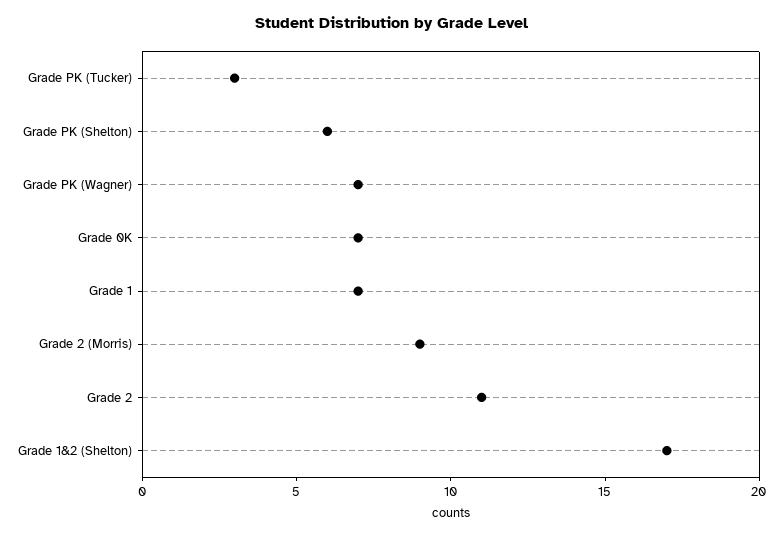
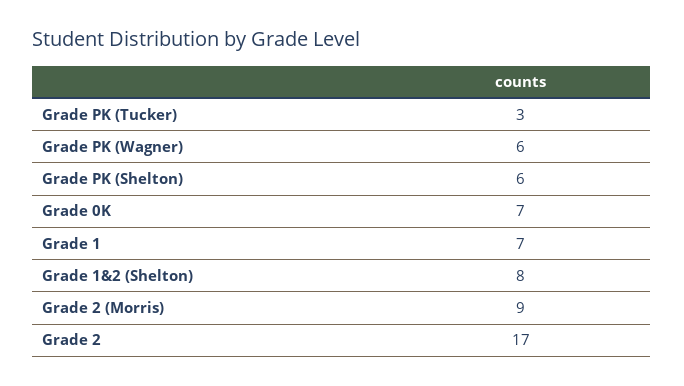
Grade PK (Wagner): 7 -> 6
Grade 2: 11 -> 17
Grade 1&2 (Shelton): 17 -> 8

